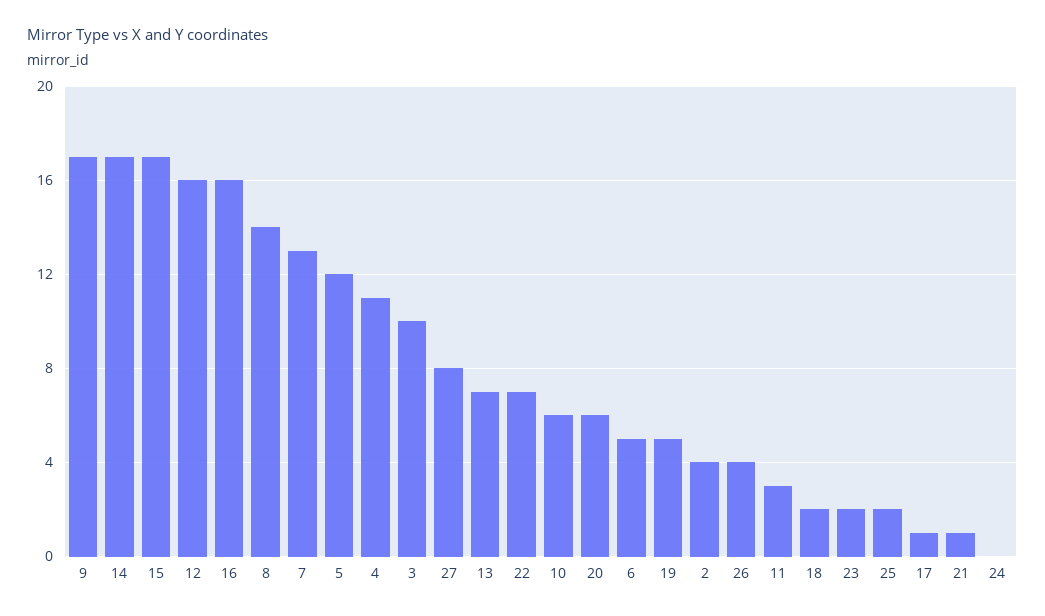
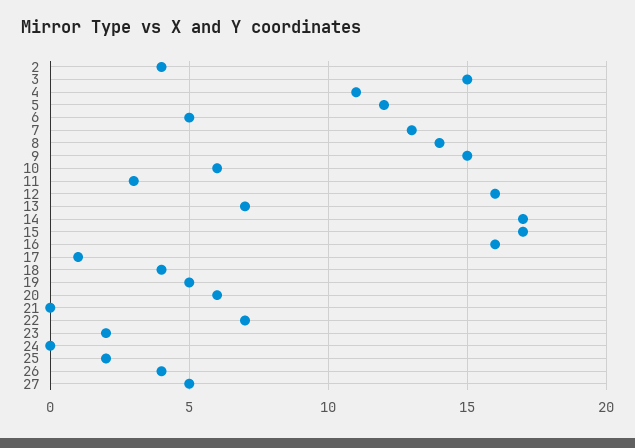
9: 17 -> 15
3: 10 -> 15
27: 8 -> 5
18: 2 -> 4
21: 1 -> 0

